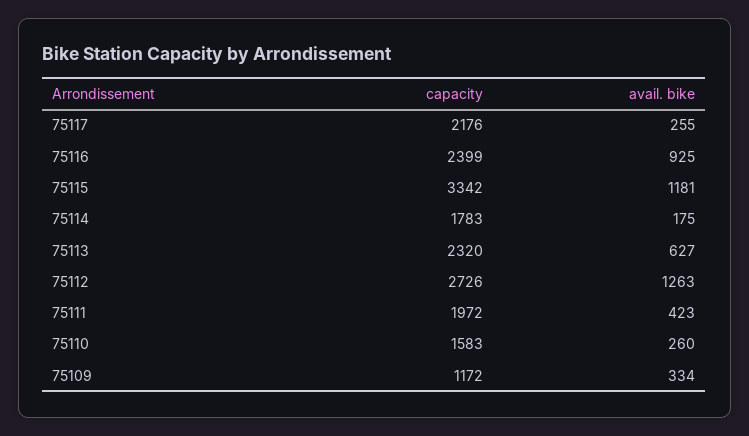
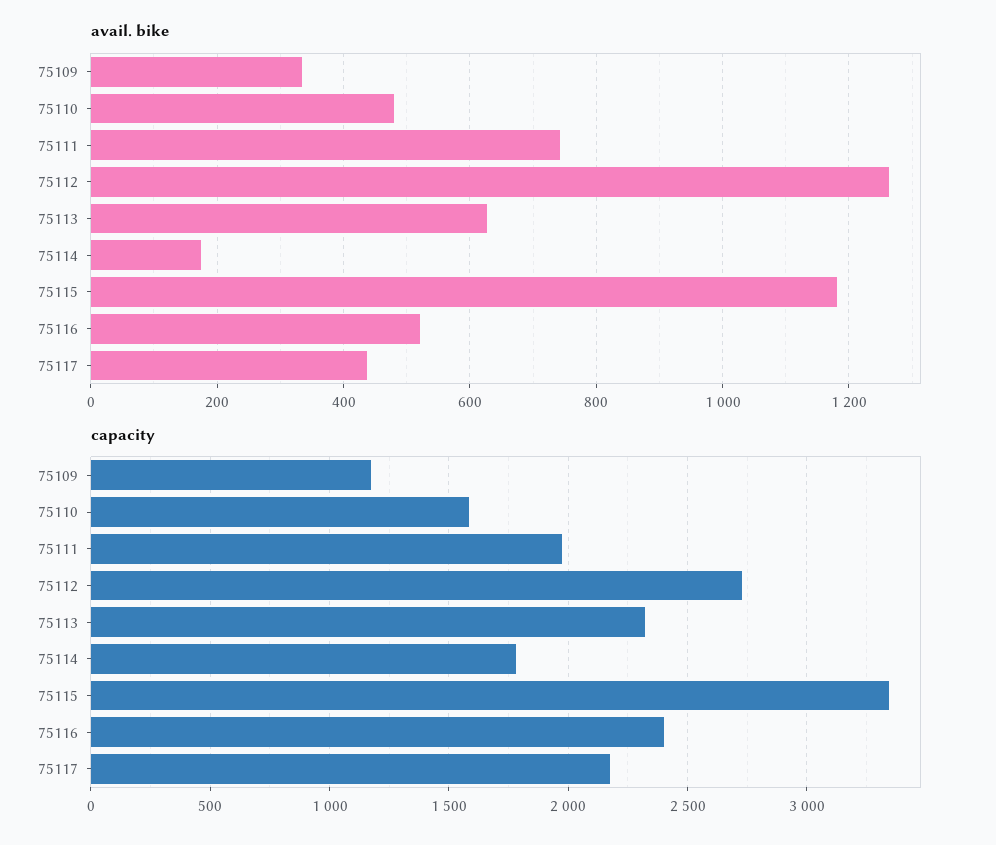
avail. bike, 75117: 255 -> 440
avail. bike, 75116: 925 -> 520
avail. bike, 75111: 423 -> 740
avail. bike, 75110: 260 -> 480

